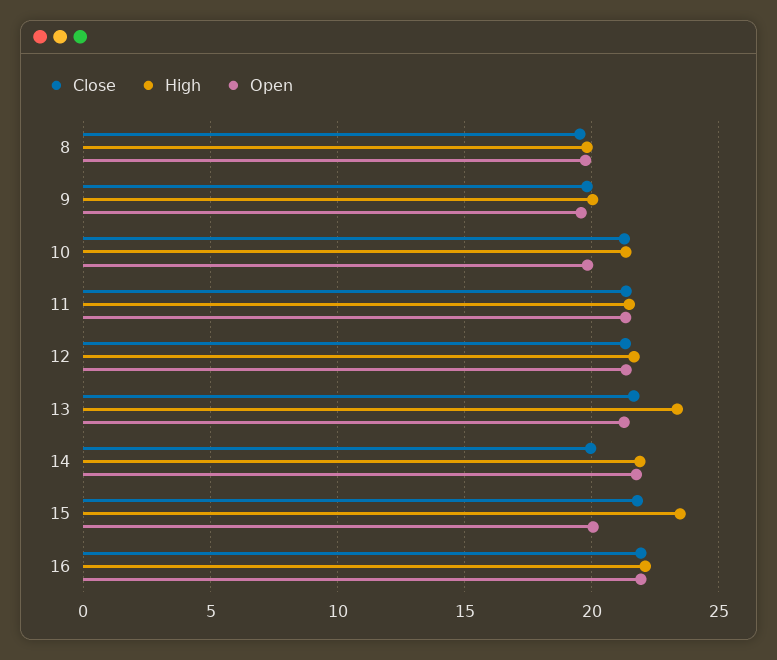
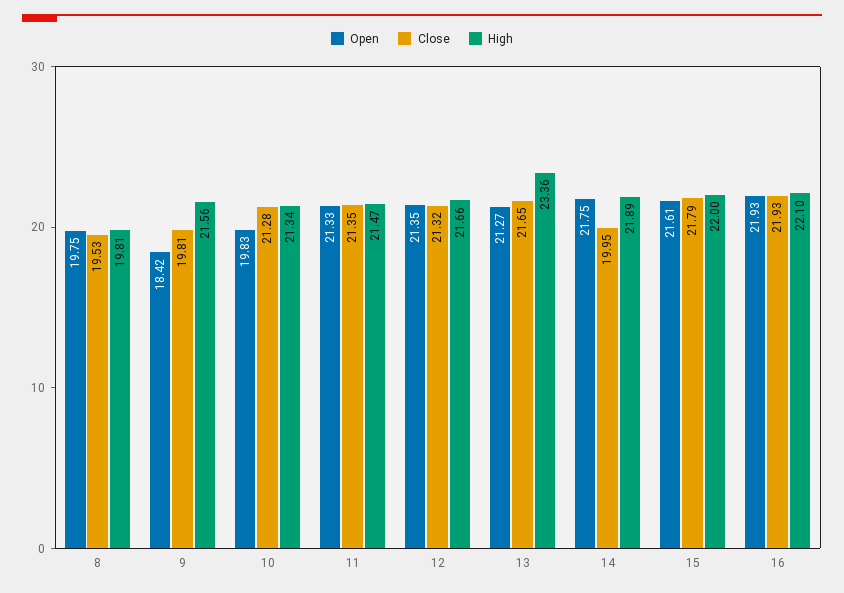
High, 9: 20 -> 21.56
Open, 9: 19.5 -> 18.42
High, 15: 23.5 -> 22
Open, 15: 20 -> 21.61

